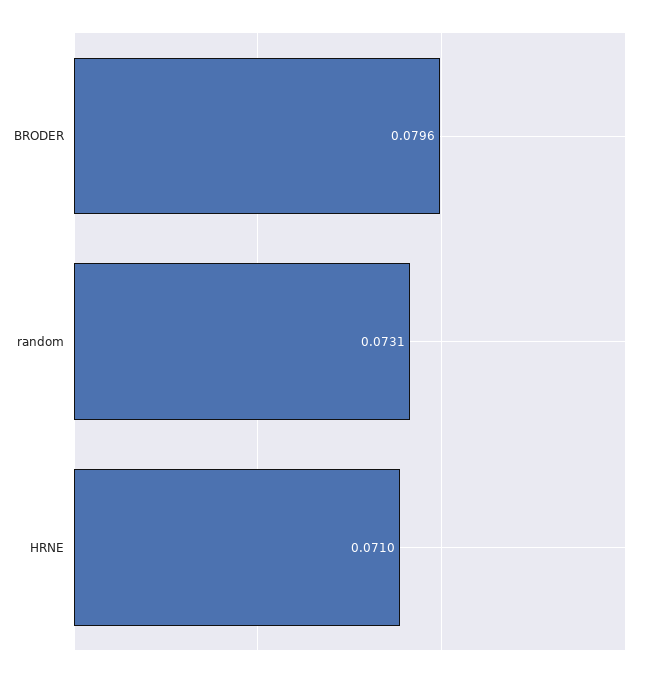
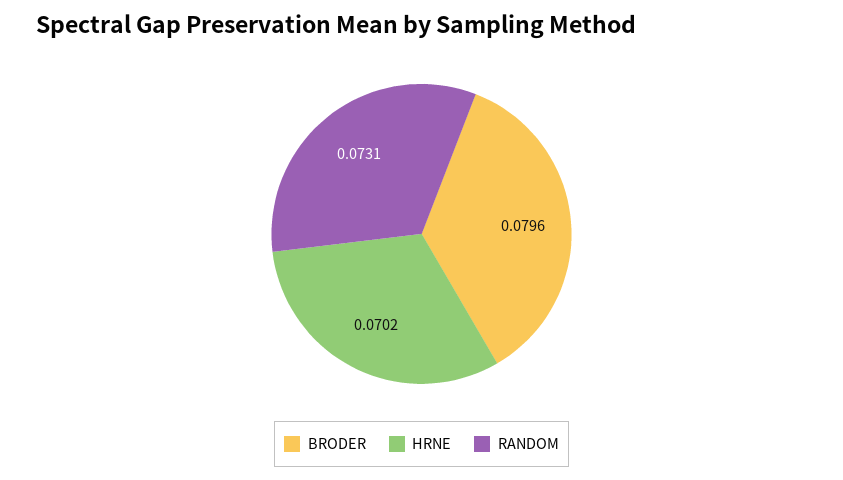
HRNE: 0.071 -> 0.0702

